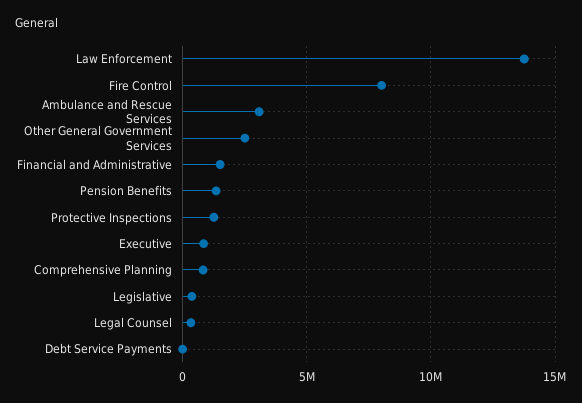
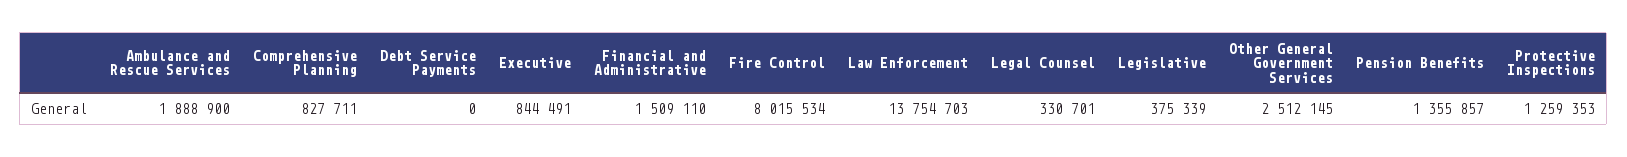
Ambulance and Rescue Services: 3000000 -> 1888900

